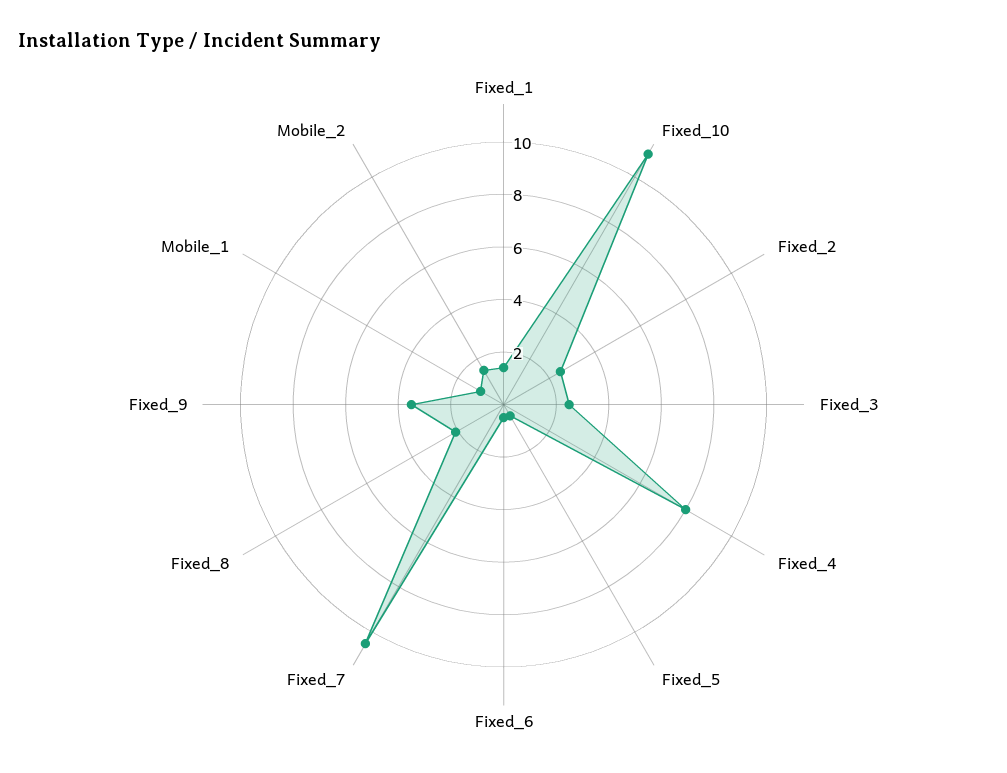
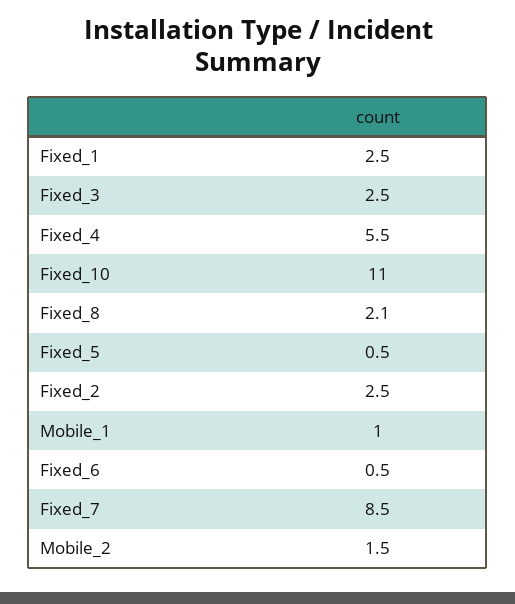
Fixed_1: 1.5 -> 2.5
Fixed_4: 8 -> 5.5
Fixed_7: 10.5 -> 8.5
Fixed_9: 3.5 -> none

